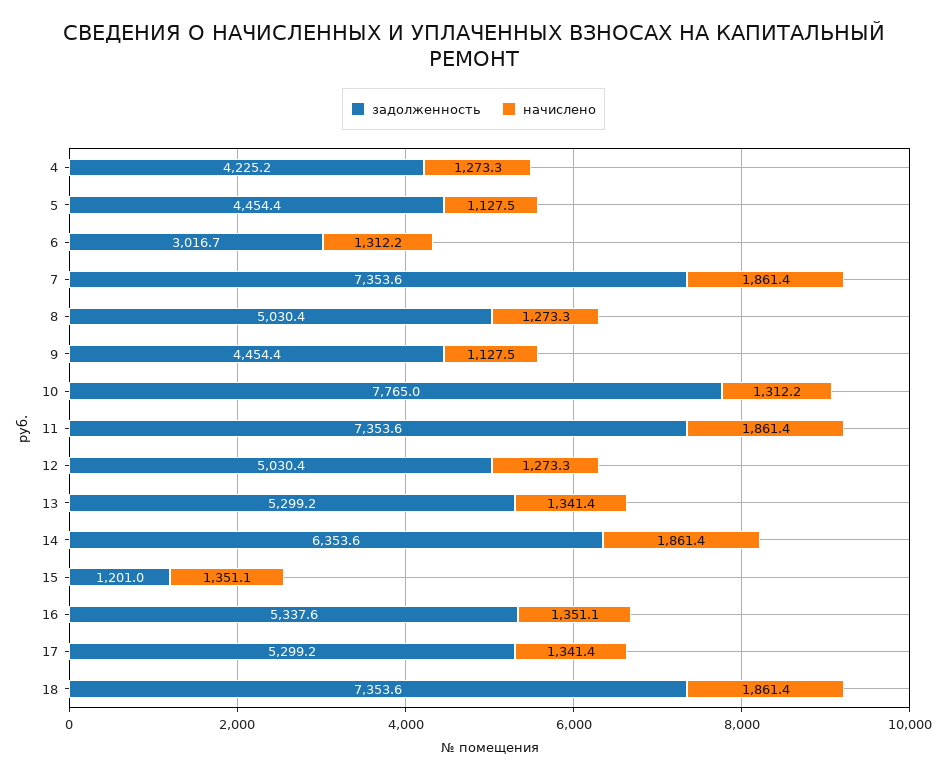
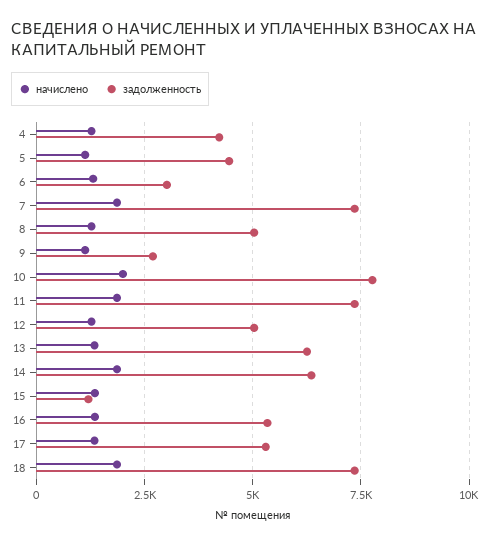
задолженность, 9: 4454.4 -> 2750
начислено, 10: 1312.2 -> 2000
задолженность, 13: 5299.2 -> 6250

